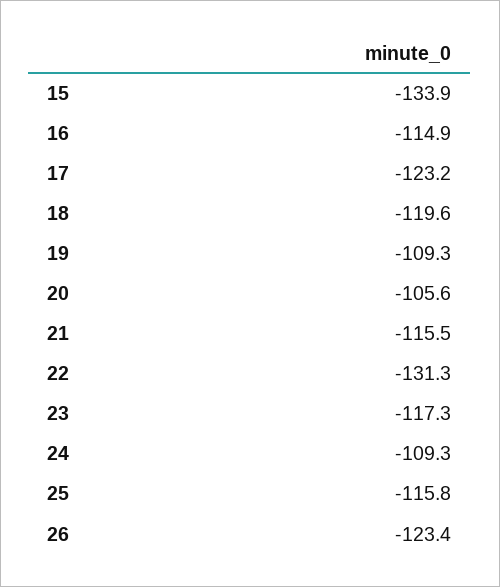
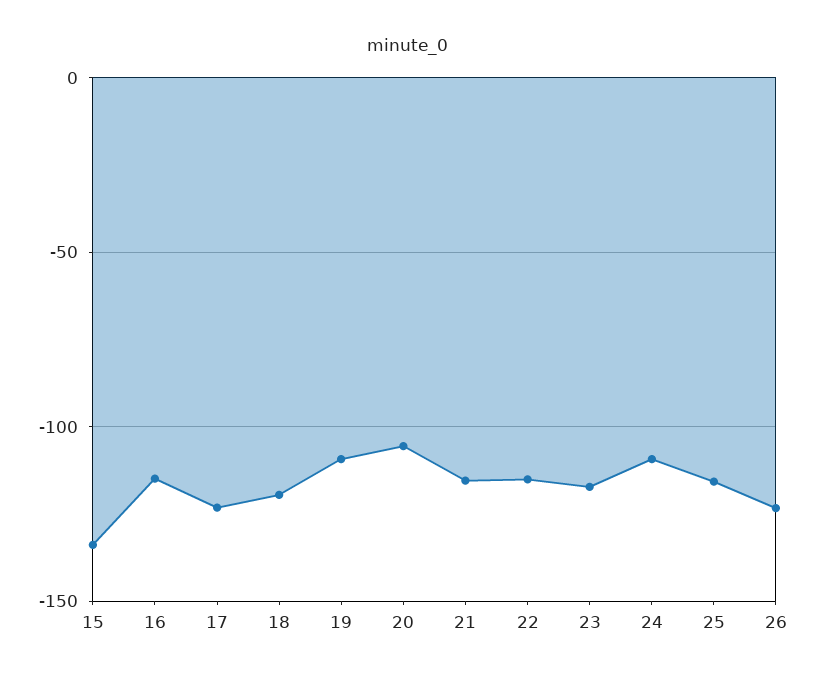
22: -131.3 -> -115

